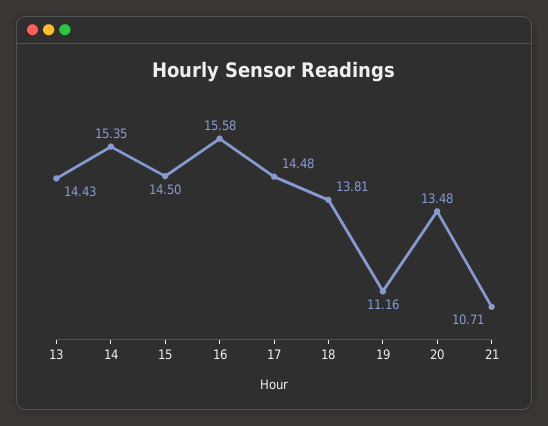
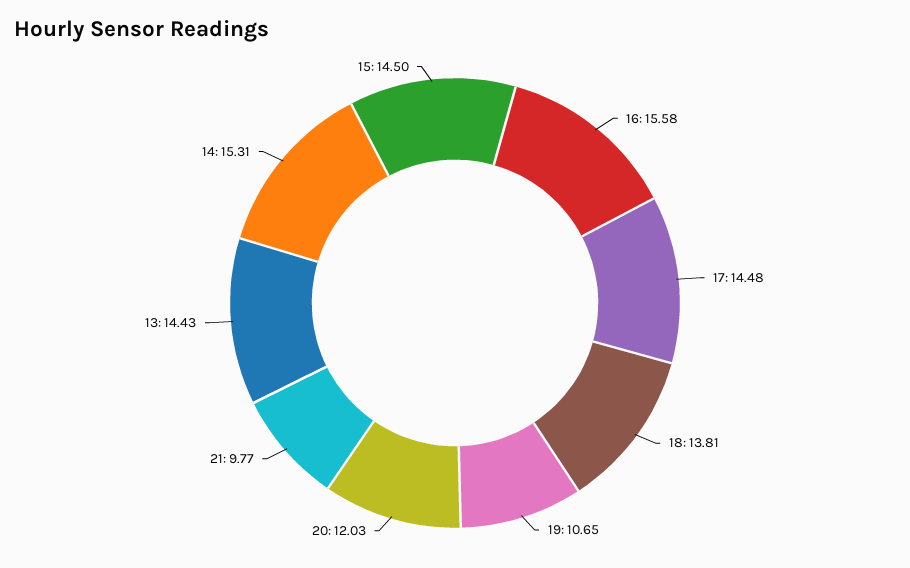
14: 15.35 -> 15.31
19: 11.16 -> 10.65
20: 13.48 -> 12.03
21: 10.71 -> 9.77

